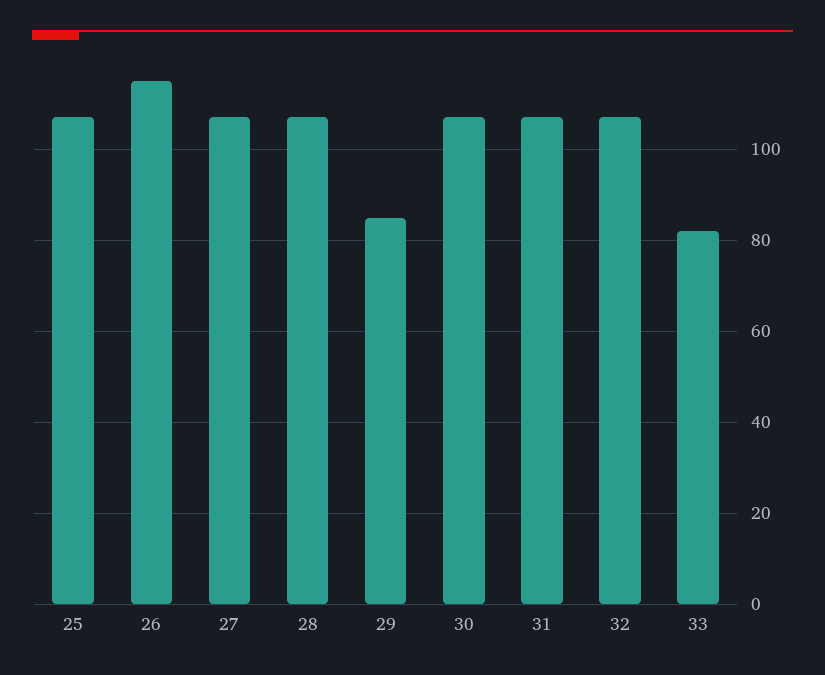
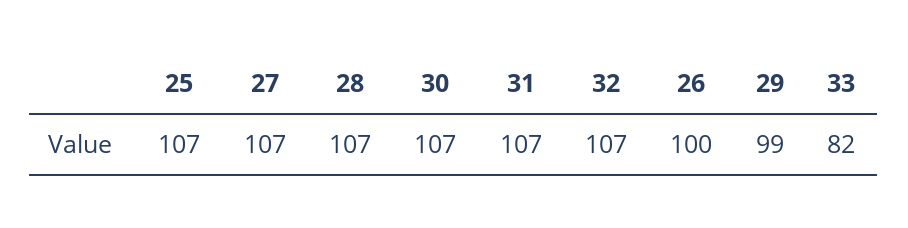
26: 115 -> 100
29: 85 -> 99

